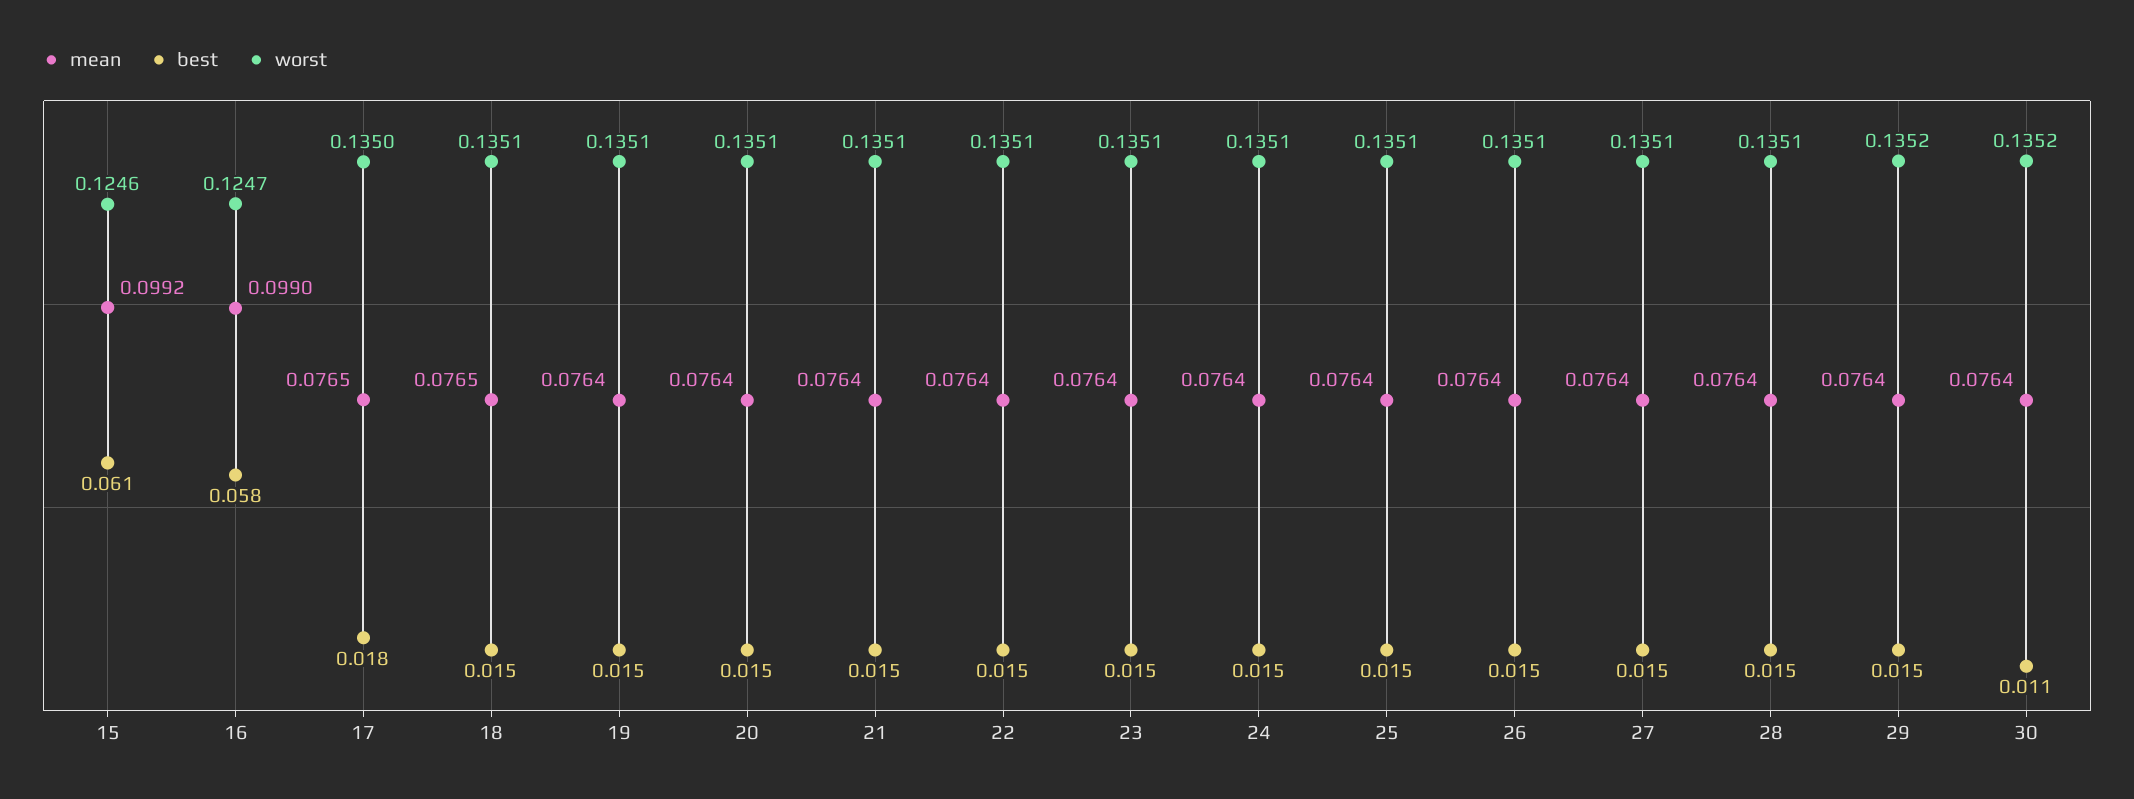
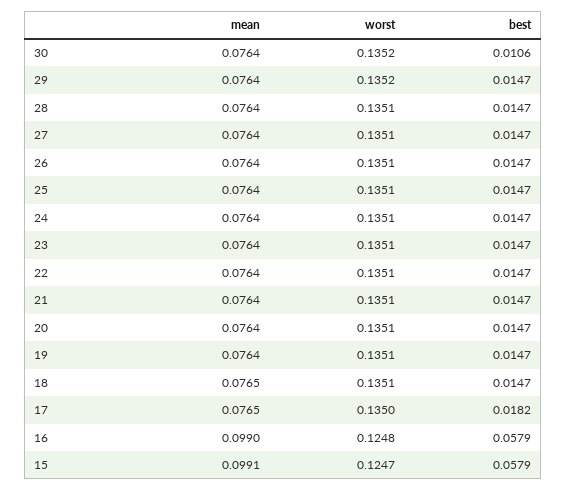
mean, 15: 0.0992 -> 0.0991
best, 15: 0.061 -> 0.0579
worst, 15: 0.1246 -> 0.1247
worst, 16: 0.1247 -> 0.1248

